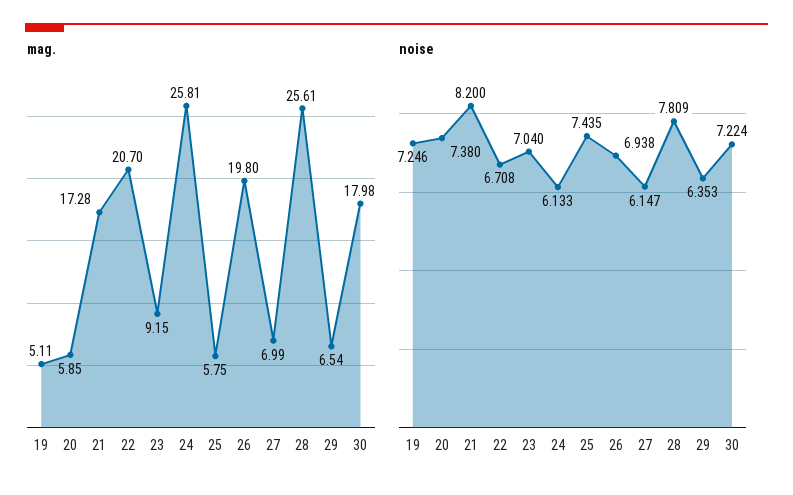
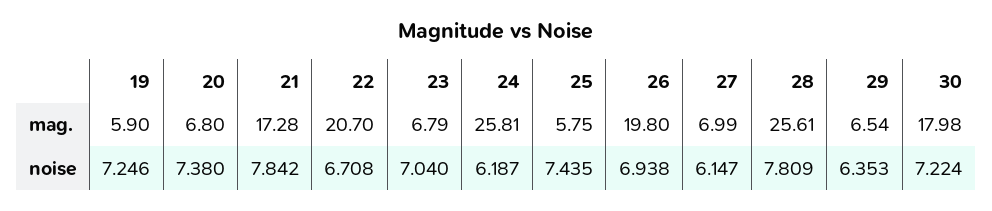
mag., 19: 5.11 -> 5.9
mag., 20: 5.85 -> 6.8
mag., 23: 9.15 -> 6.79
noise, 21: 8.2 -> 7.842
noise, 24: 6.133 -> 6.187

